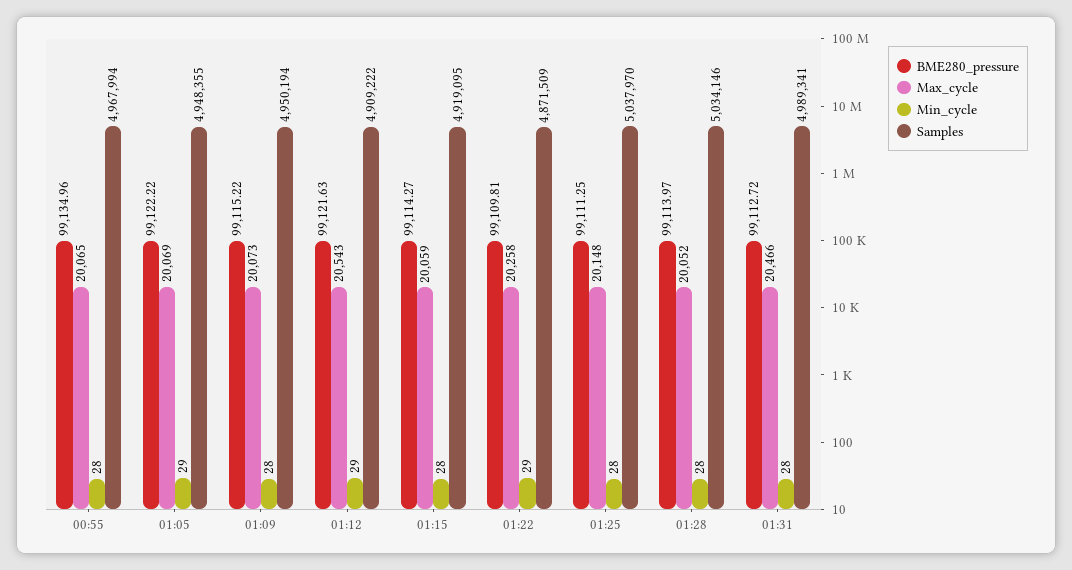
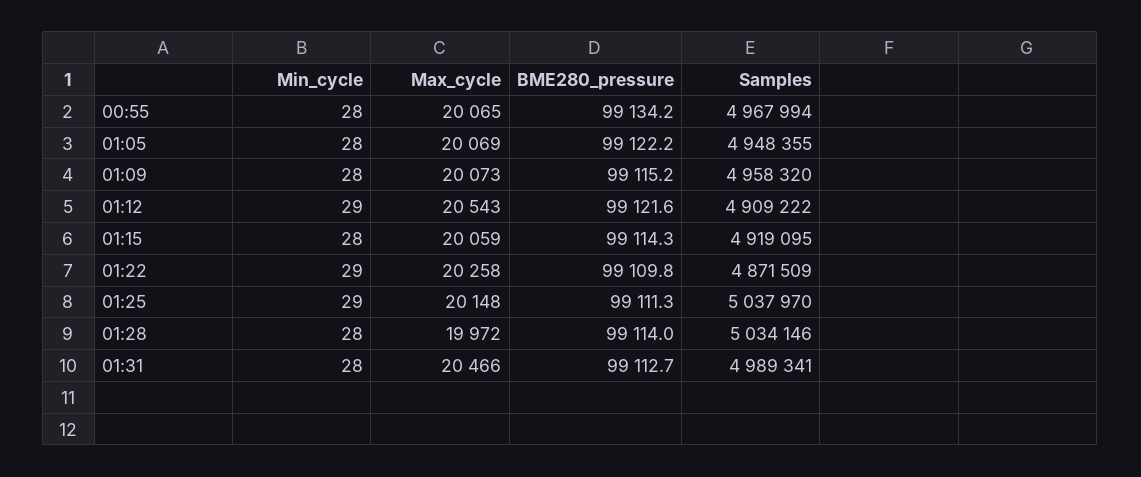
BME280_pressure, 00:55: 99134.96 -> 99134.2
Min_cycle, 01:05: 29 -> 28
Samples, 01:09: 4950194 -> 4958320
Min_cycle, 01:25: 28 -> 29
Max_cycle, 01:28: 20052 -> 19972

